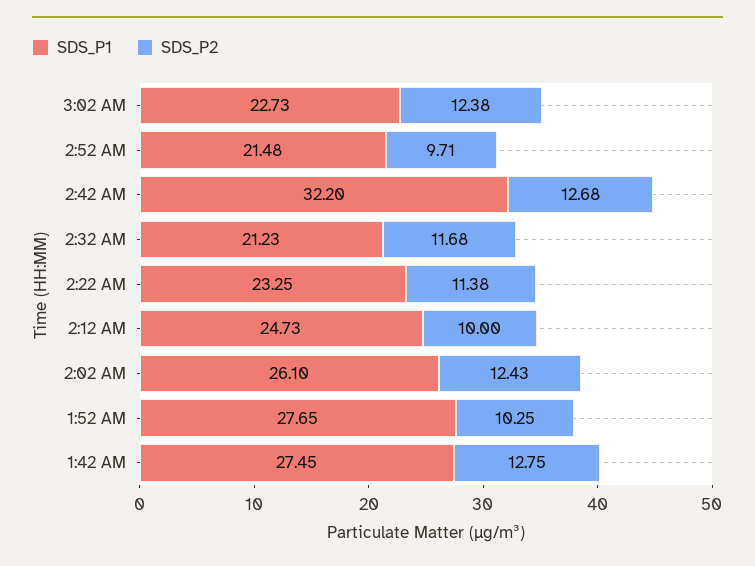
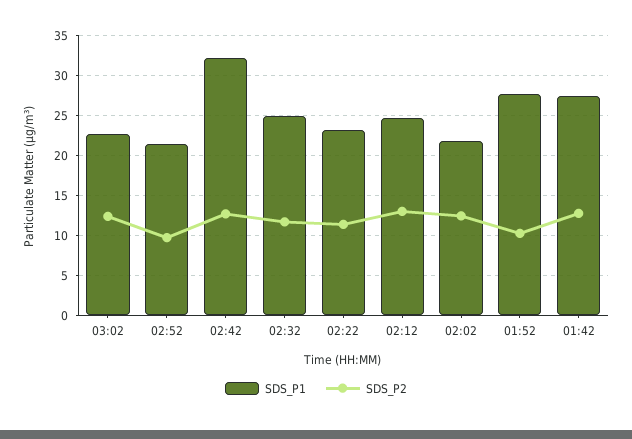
SDS_P1, 2:32 AM: 21.23 -> 25
SDS_P2, 2:12 AM: 10 -> 13
SDS_P1, 2:02 AM: 26.1 -> 22

